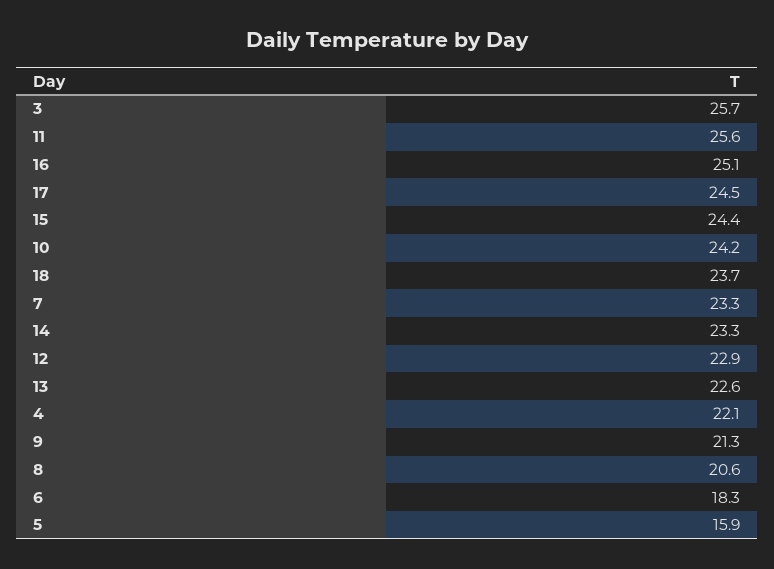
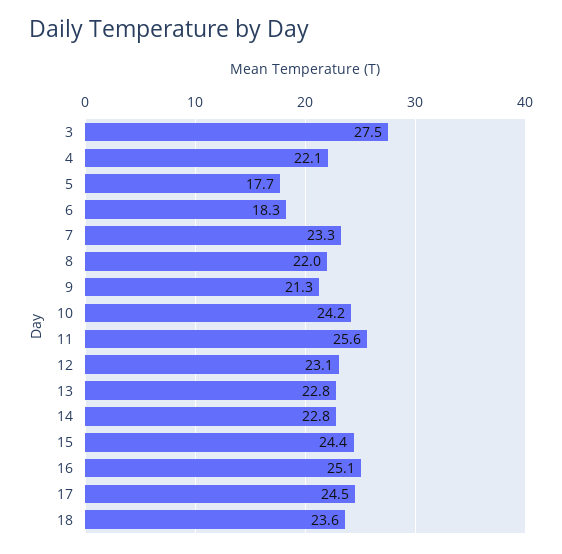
3: 25.7 -> 27.5
18: 23.7 -> 23.6
14: 23.3 -> 22.8
12: 22.9 -> 23.1
13: 22.6 -> 22.8
8: 20.6 -> 22
5: 15.9 -> 17.7

